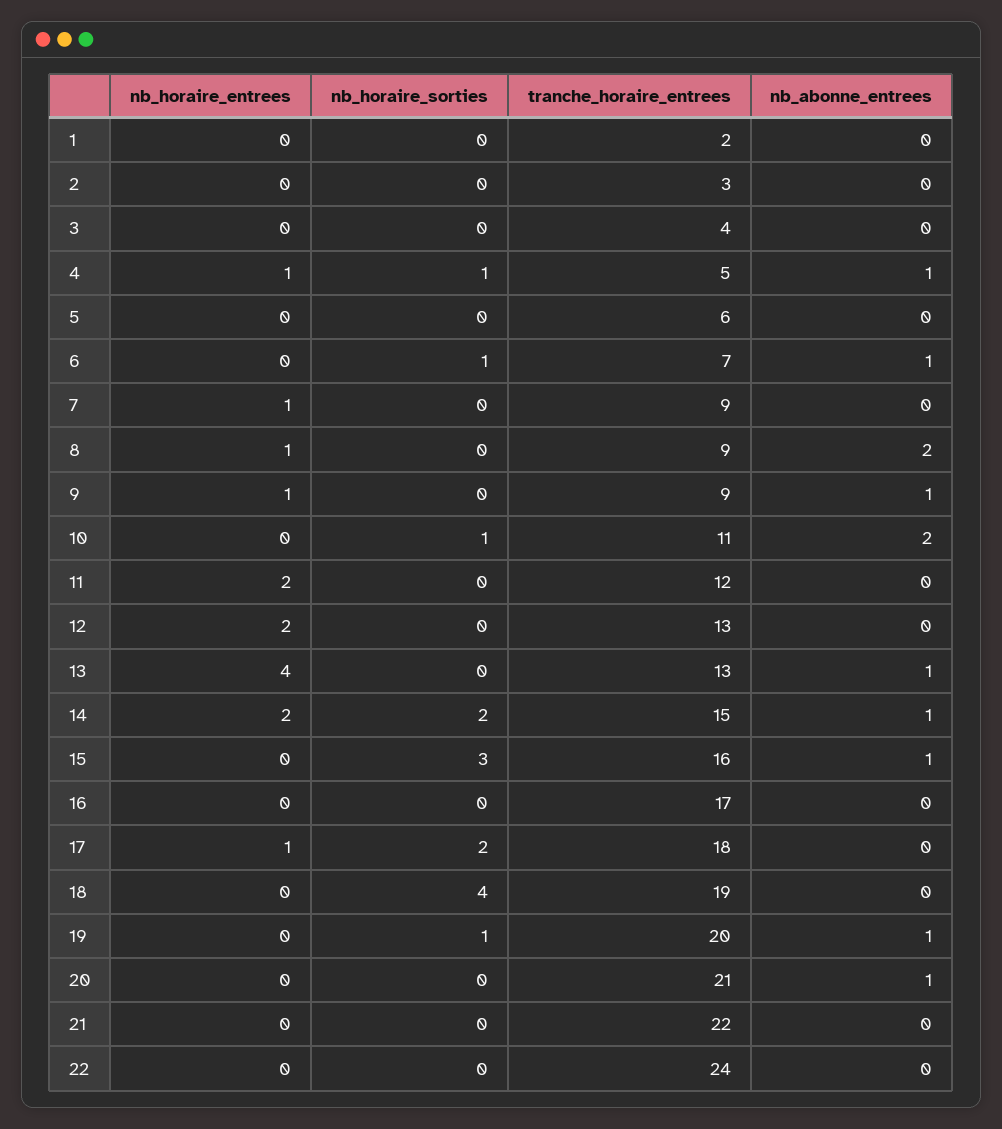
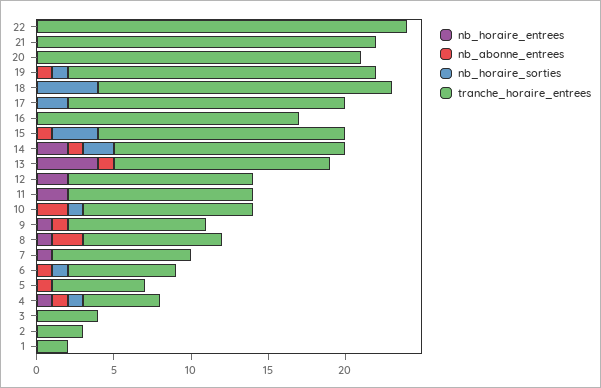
nb_abonne_entrees, 5: 0 -> 1
tranche_horaire_entrees, 12: 13 -> 12
tranche_horaire_entrees, 13: 13 -> 14
nb_horaire_entrees, 17: 1 -> 0
nb_abonne_entrees, 20: 1 -> 0

